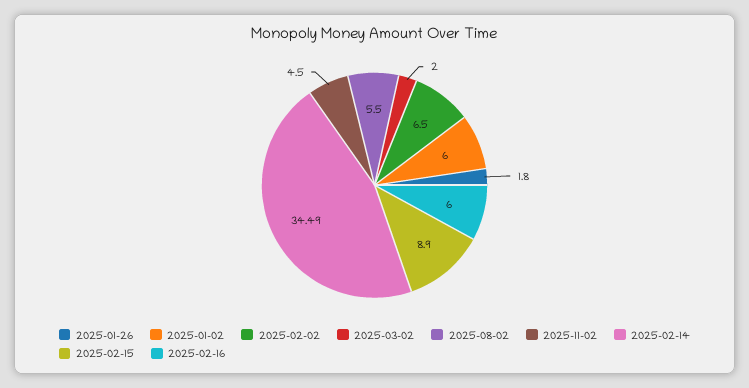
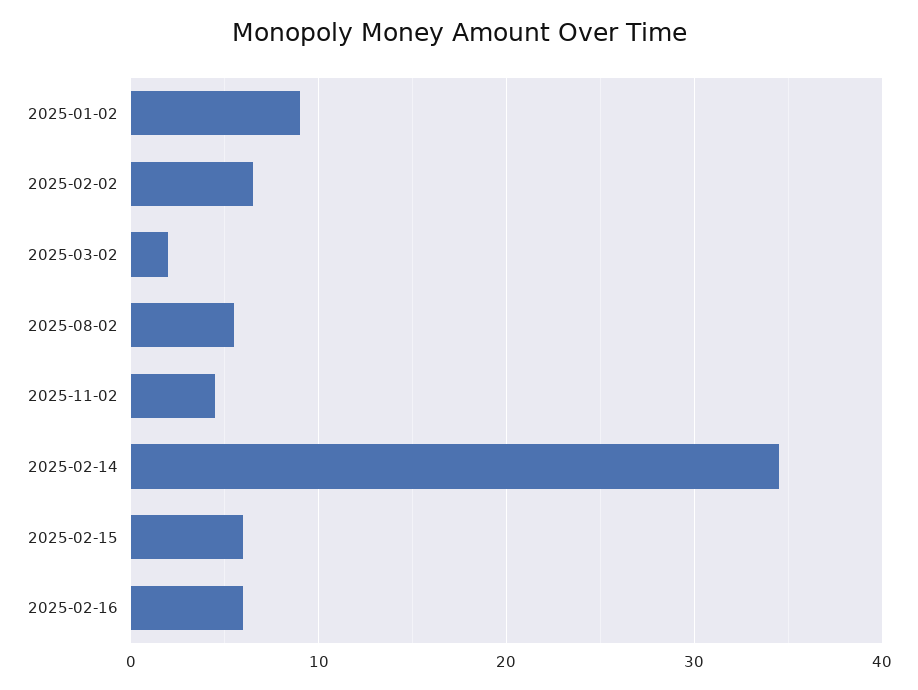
2025-01-26: 1.8 -> none
2025-01-02: 6 -> 9
2025-02-15: 8.9 -> 6

